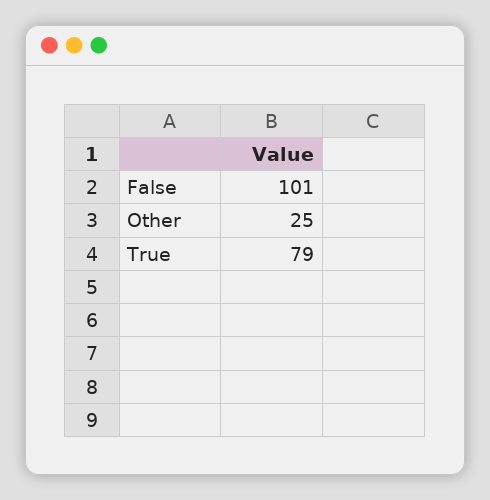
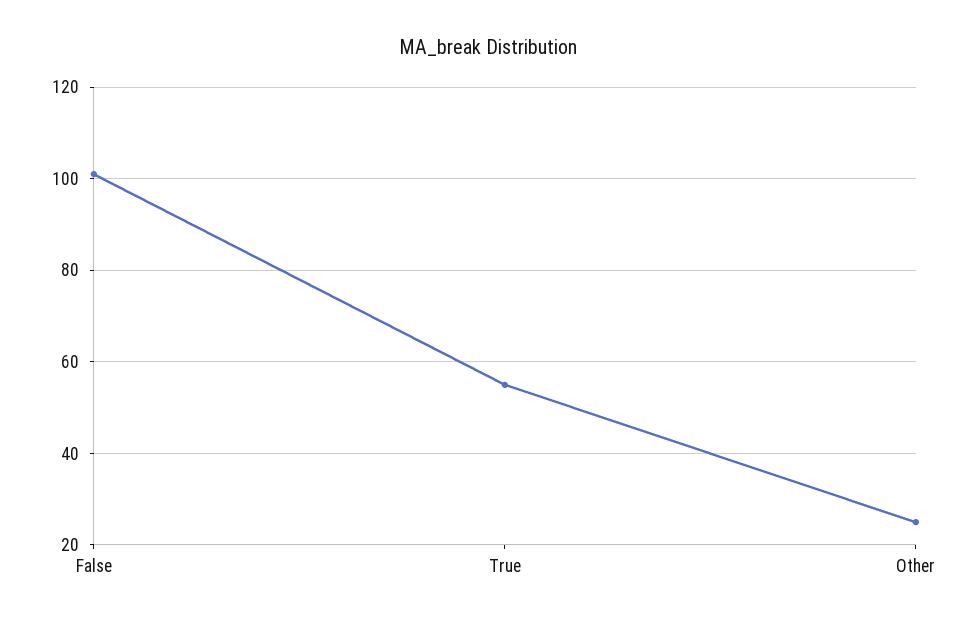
True: 79 -> 55

